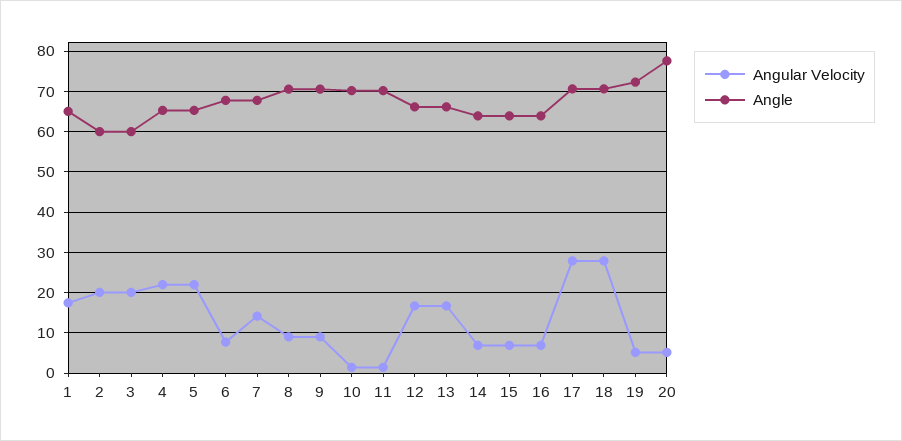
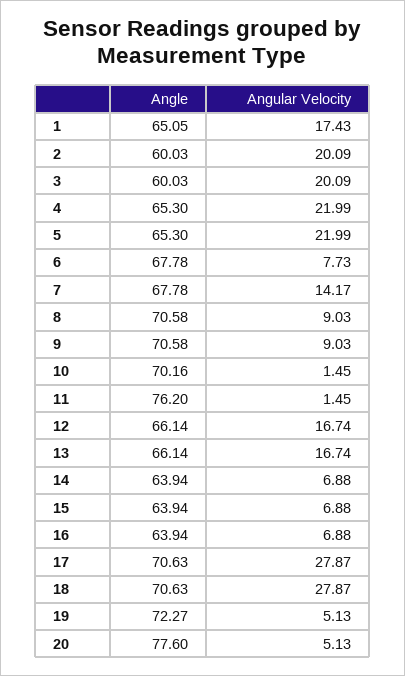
Angle, 11: 70 -> 76.2

